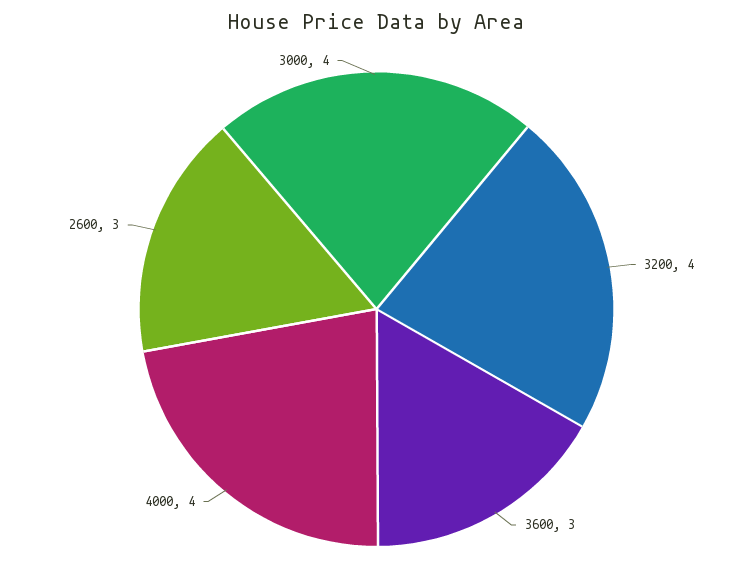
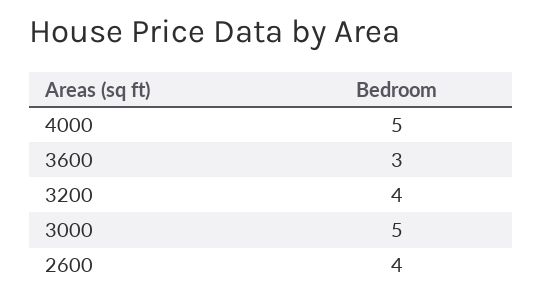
4000: 4 -> 5
2600: 3 -> 4
3000: 4 -> 5

